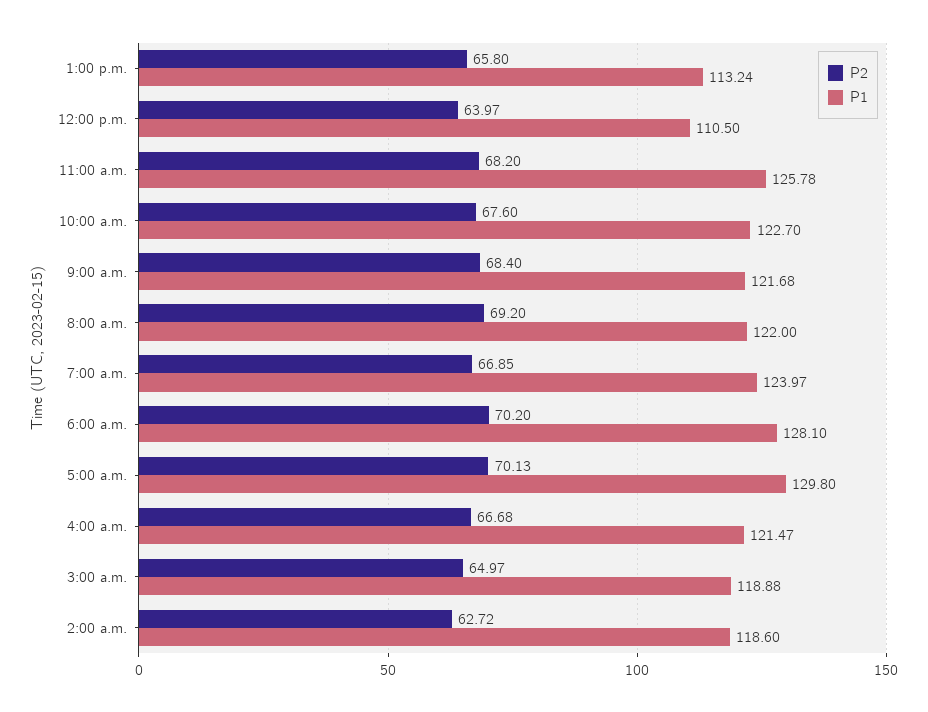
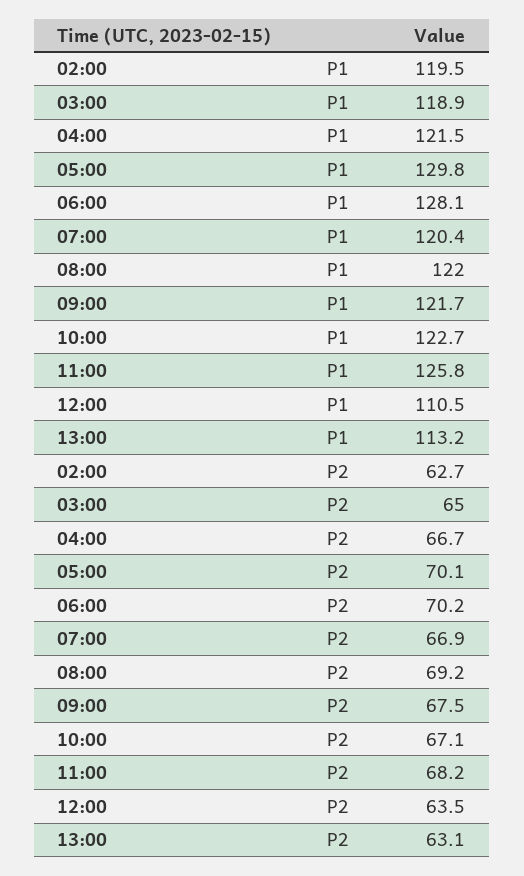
P2, 1:00 p.m.: 65.8 -> 63.1
P2, 12:00 p.m.: 63.97 -> 63.5
P2, 10:00 a.m.: 67.6 -> 67.1
P2, 9:00 a.m.: 68.4 -> 67.5
P1, 7:00 a.m.: 123.97 -> 120.4
P1, 2:00 a.m.: 118.6 -> 119.5

